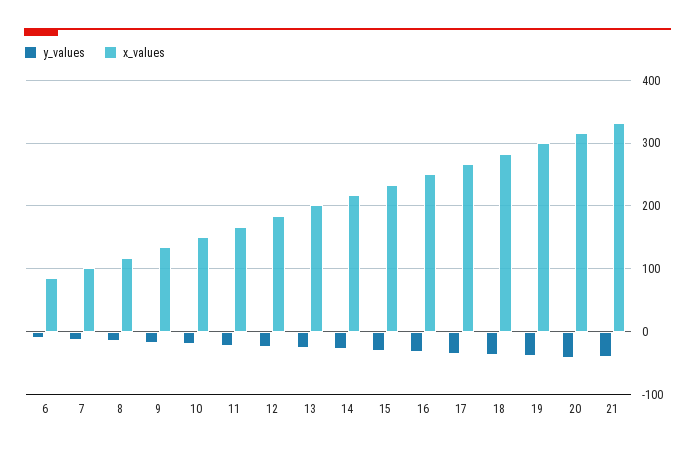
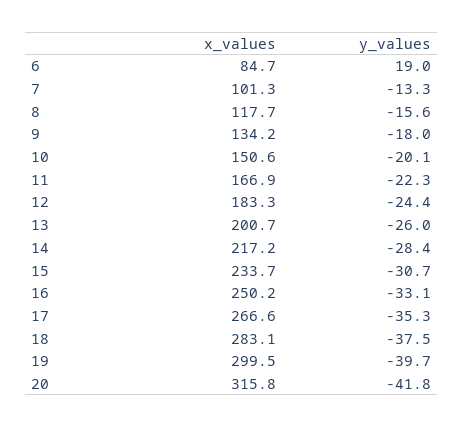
y_values, 6: -10 -> 19
y_values, 21: -40 -> none
x_values, 21: 330 -> none

